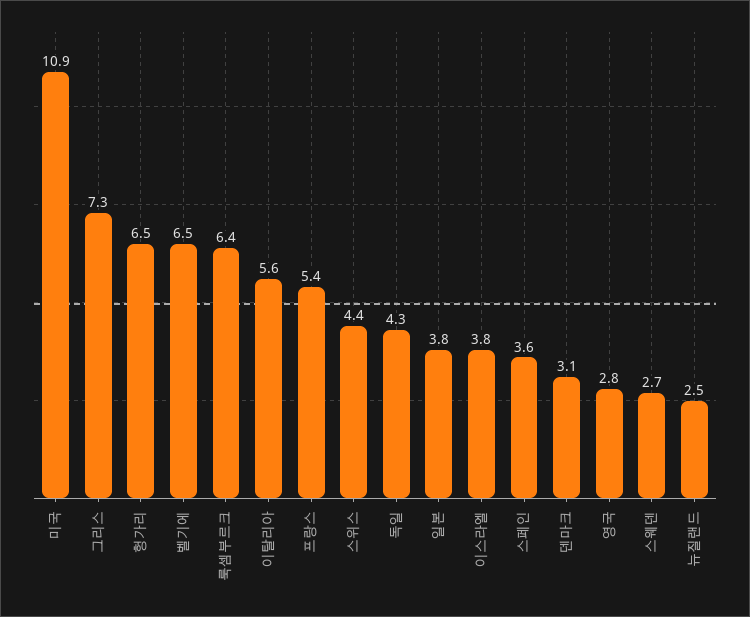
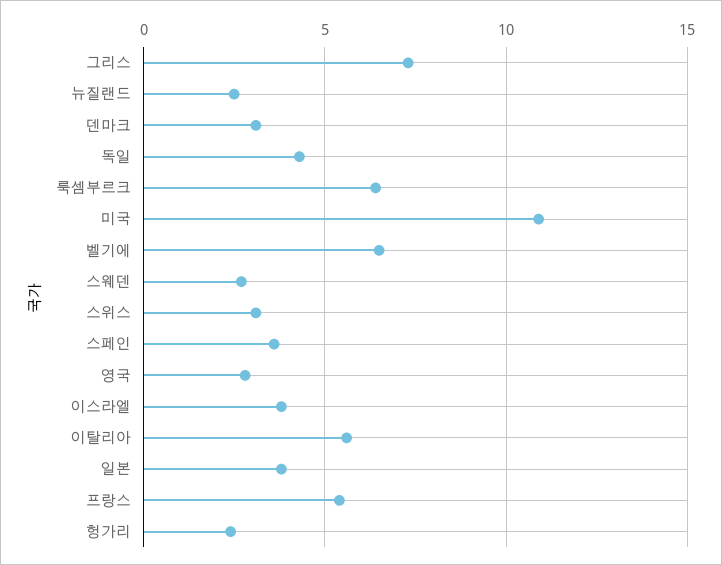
헝가리: 6.5 -> 2.5
스위스: 4.4 -> 3

